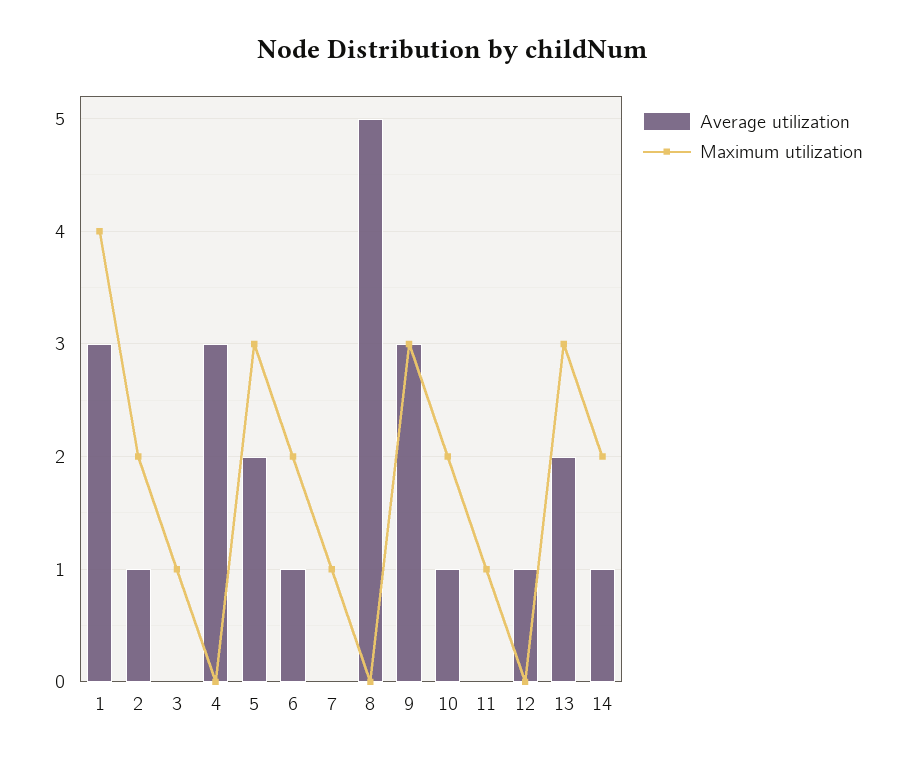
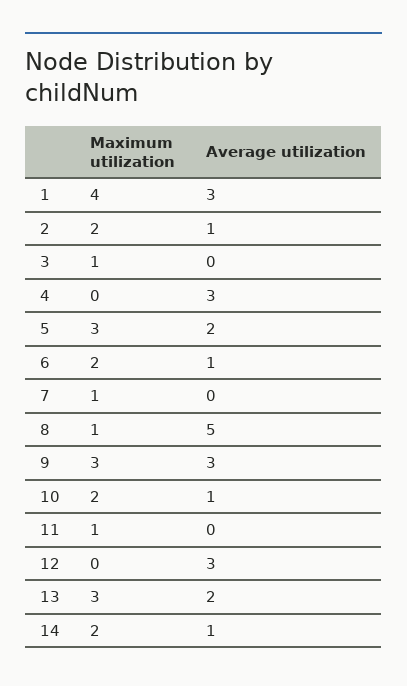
Maximum utilization, 8: 0 -> 1
Average utilization, 12: 1 -> 3

